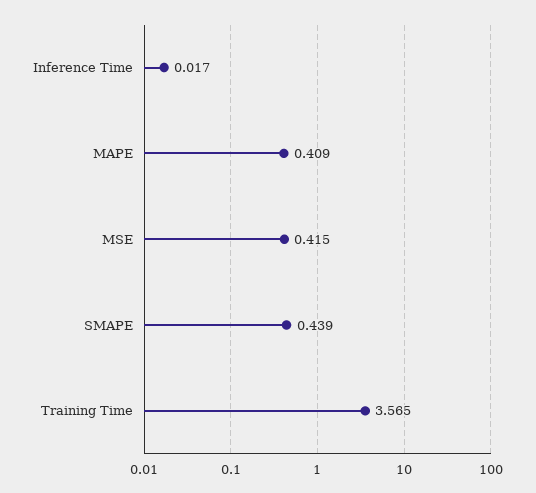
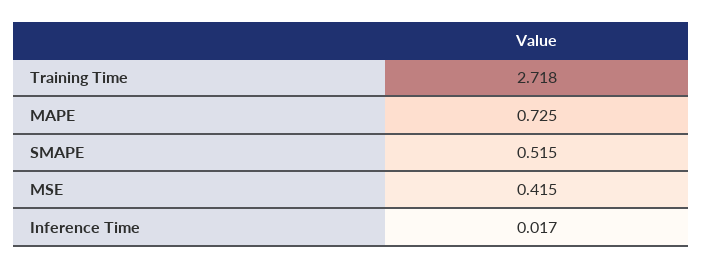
MAPE: 0.409 -> 0.725
SMAPE: 0.439 -> 0.515
Training Time: 3.565 -> 2.718

